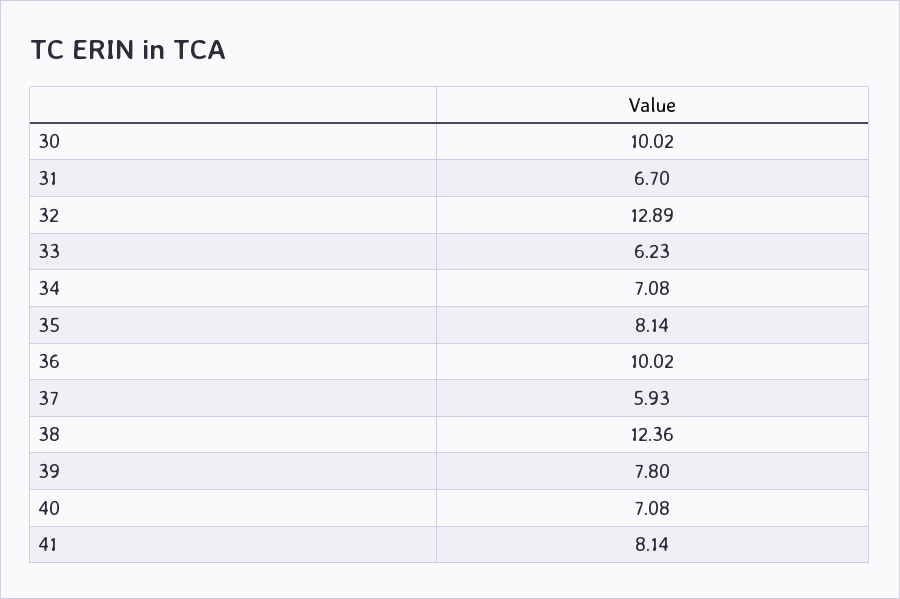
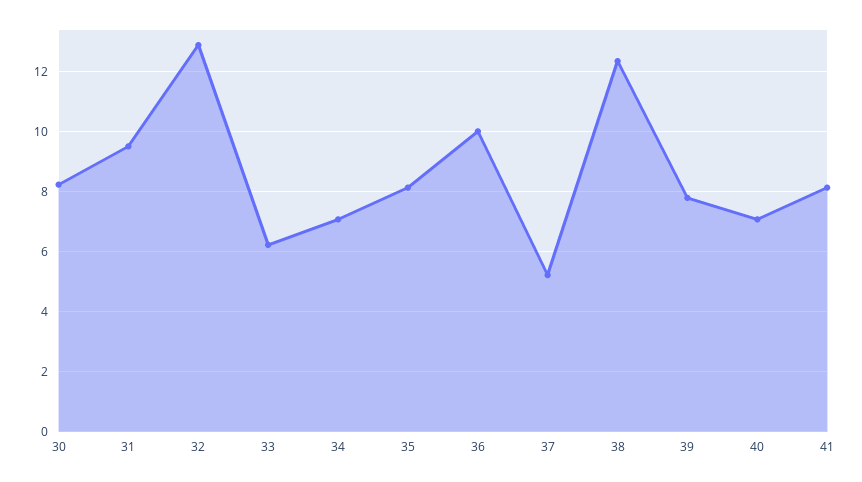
30: 10.02 -> 8.25
31: 6.7 -> 9.5
37: 5.93 -> 5.25

